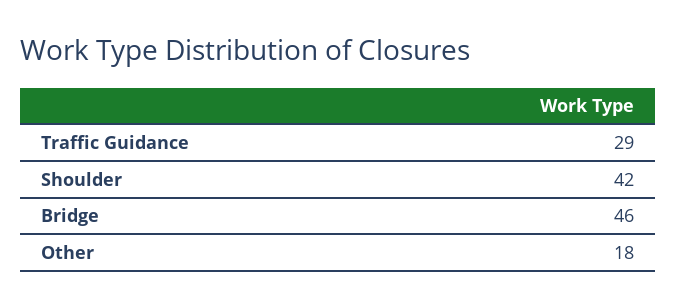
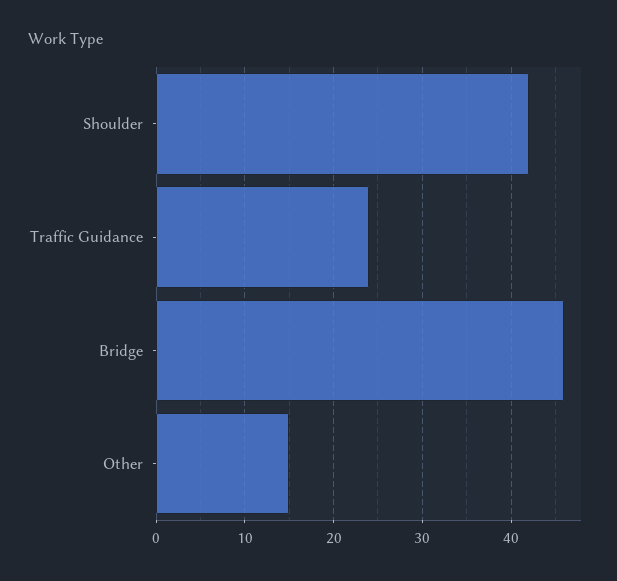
Traffic Guidance: 29 -> 24
Other: 18 -> 15

